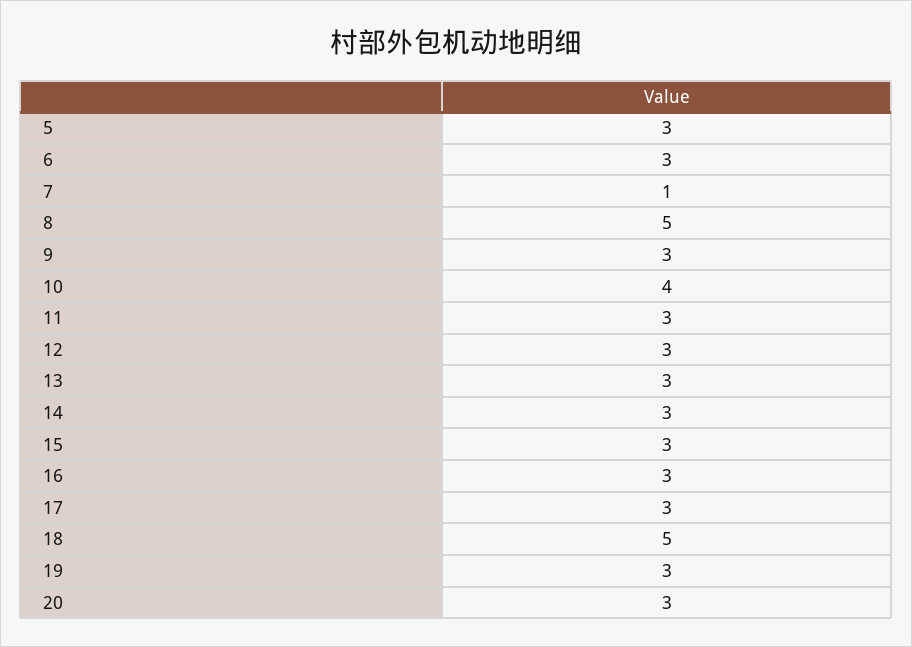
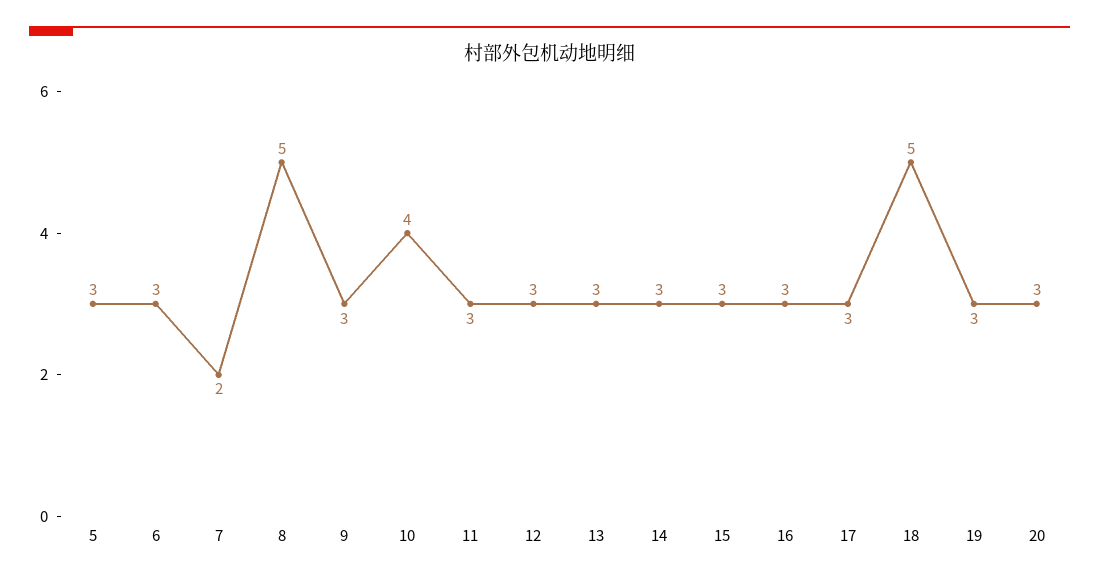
7: 1 -> 2

